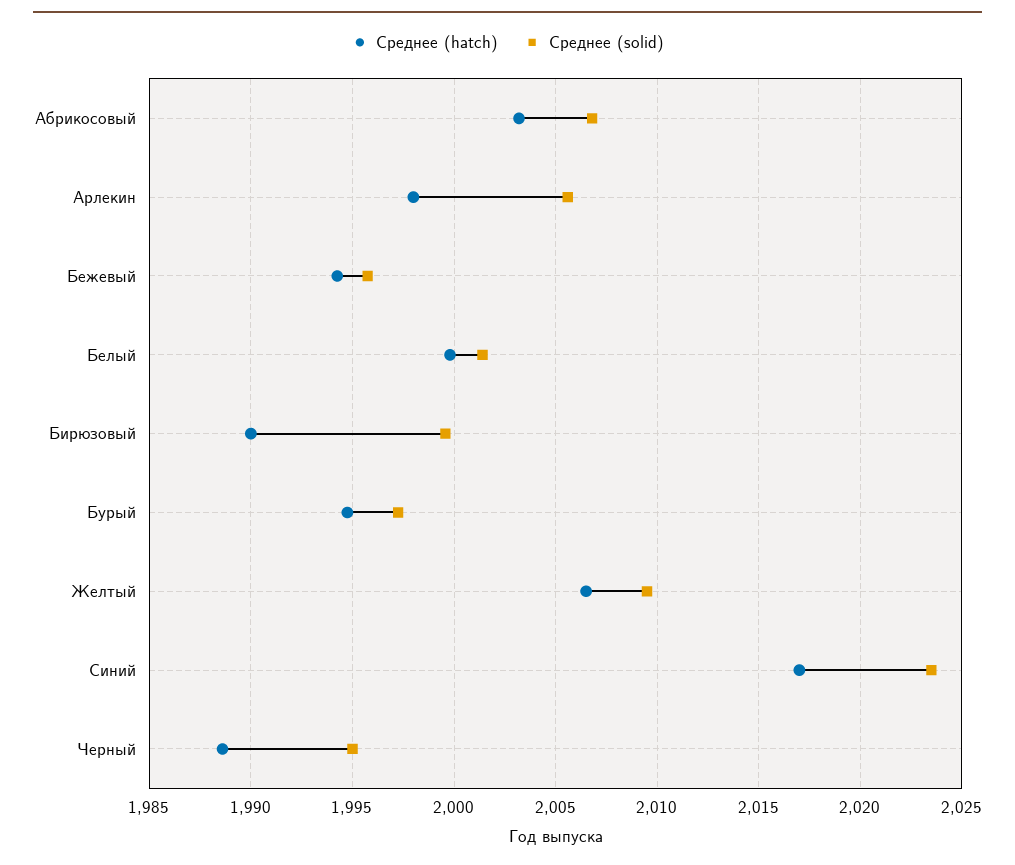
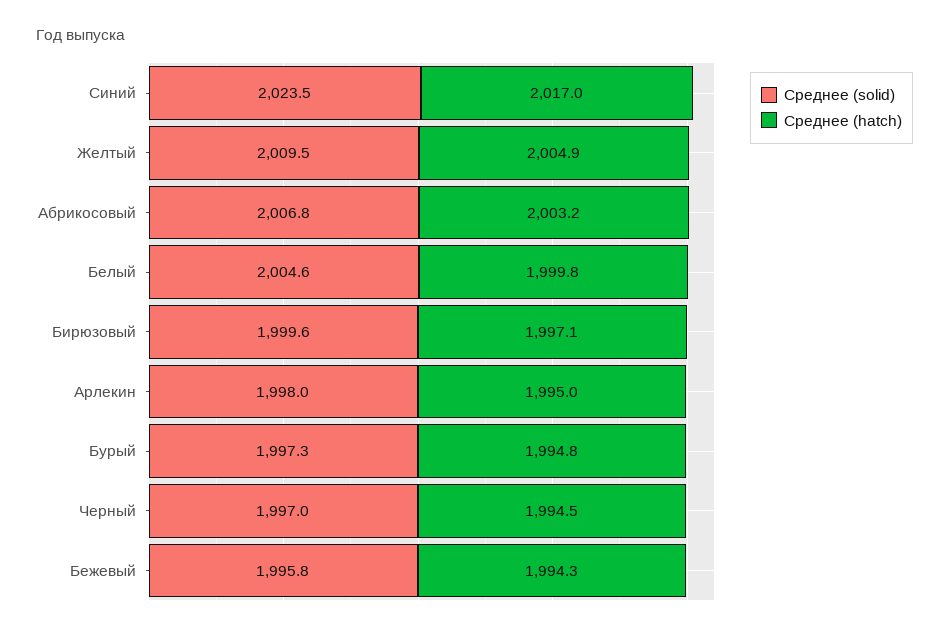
Среднее (hatch), Арлекин: 1998 -> 1995
Среднее (solid), Арлекин: 2005.5 -> 1998
Среднее (solid), Белый: 2001.5 -> 2004.6
Среднее (hatch), Бирюзовый: 1990 -> 1997.1
Среднее (hatch), Желтый: 2006.5 -> 2004.9
Среднее (hatch), Черный: 1988.5 -> 1994.5
Среднее (solid), Черный: 1995 -> 1997

